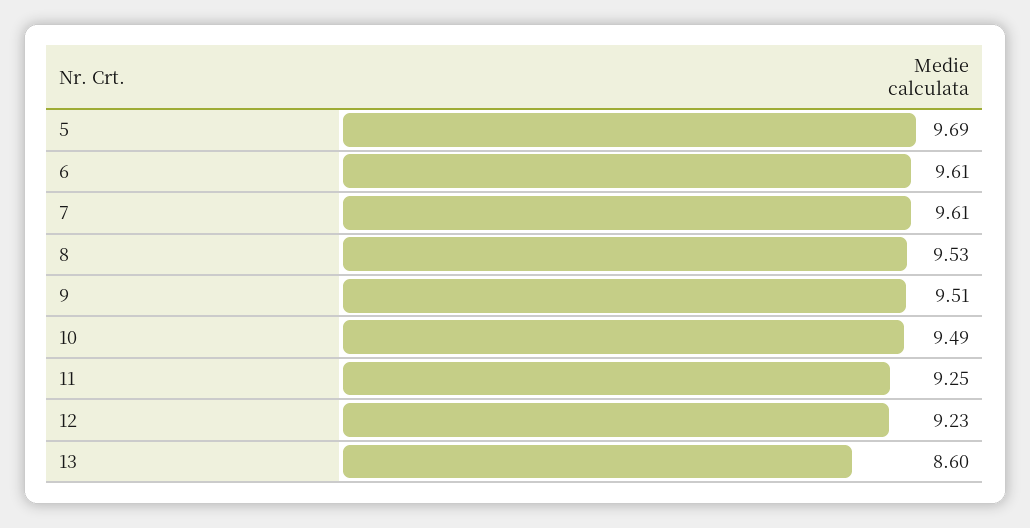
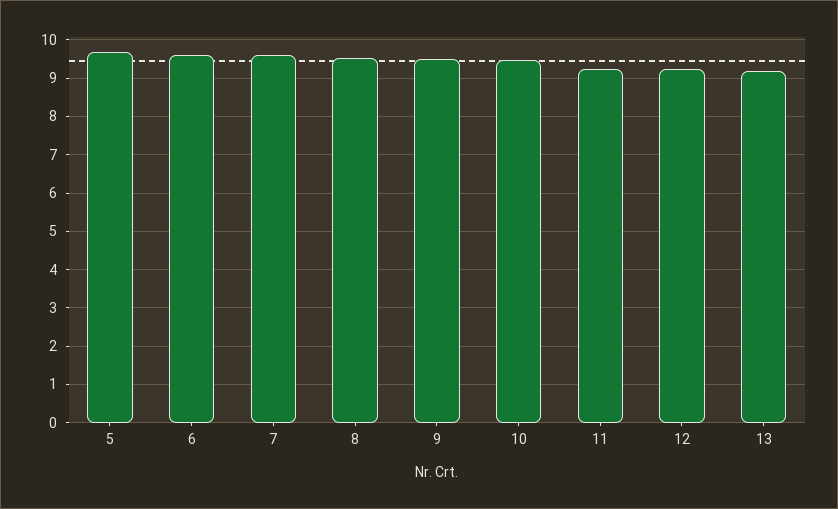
13: 8.6 -> 9.2

